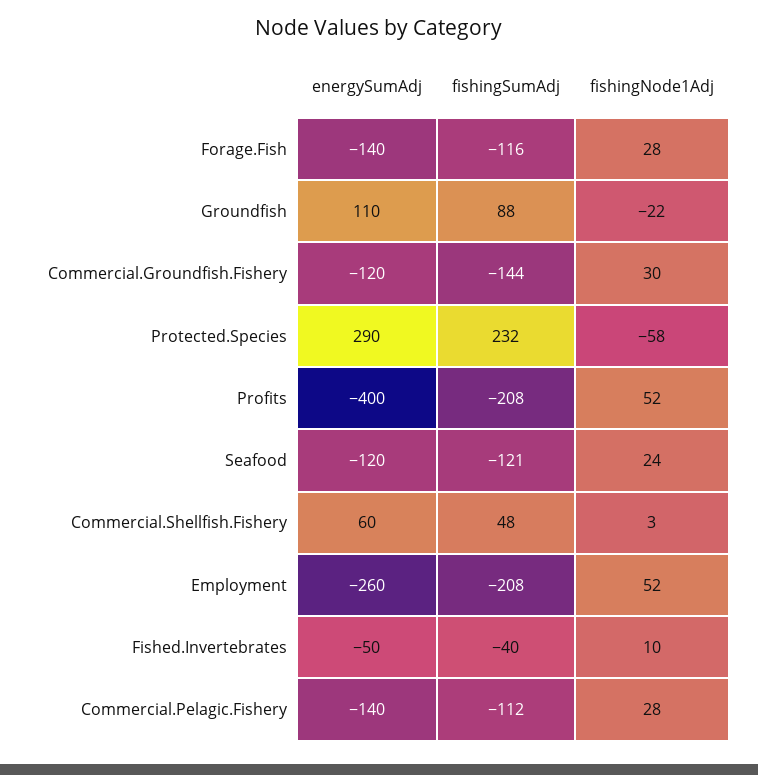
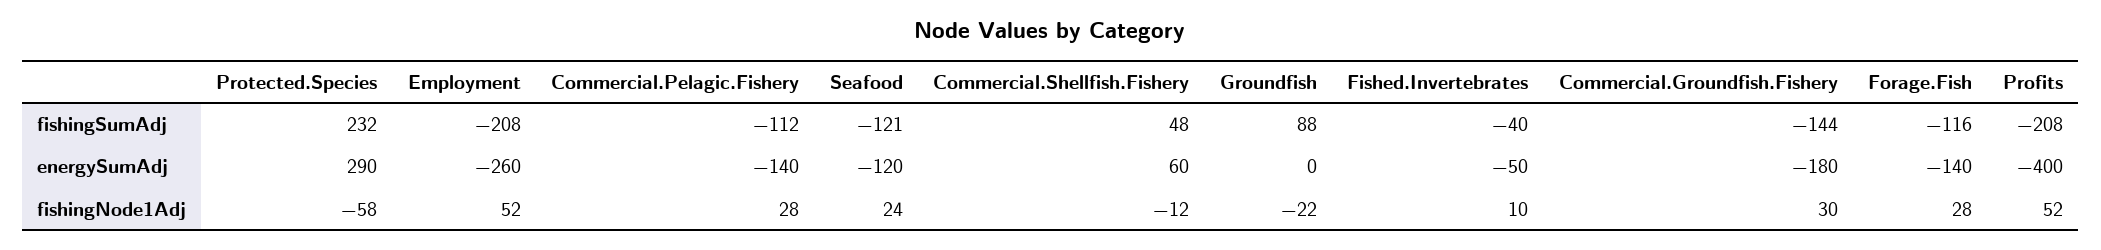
energySumAdj, Groundfish: 110 -> 0
energySumAdj, Commercial.Groundfish.Fishery: -120 -> -180
fishingNode1Adj, Commercial.Shellfish.Fishery: 3 -> -12

